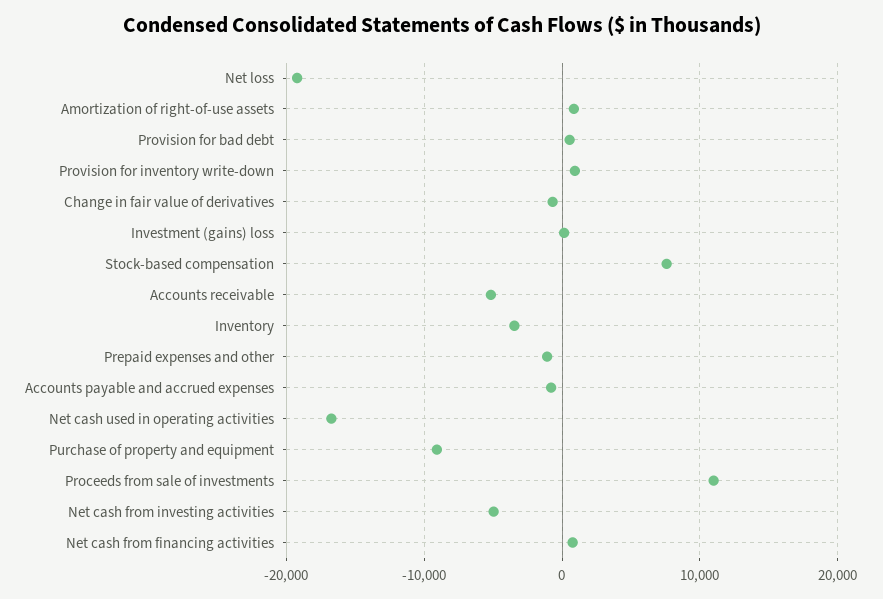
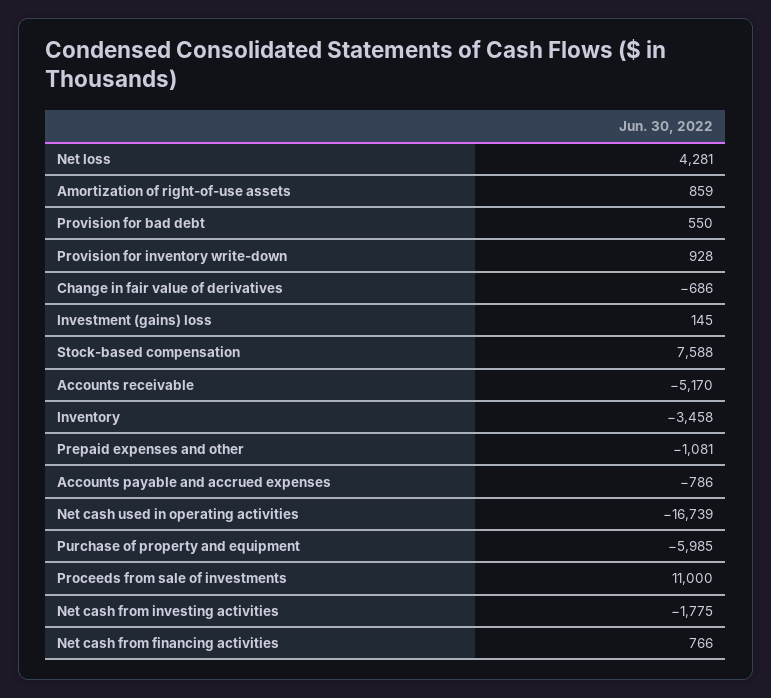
Net loss: -19000 -> 4281
Purchase of property and equipment: -9000 -> -5985
Net cash from investing activities: -5000 -> -1775

